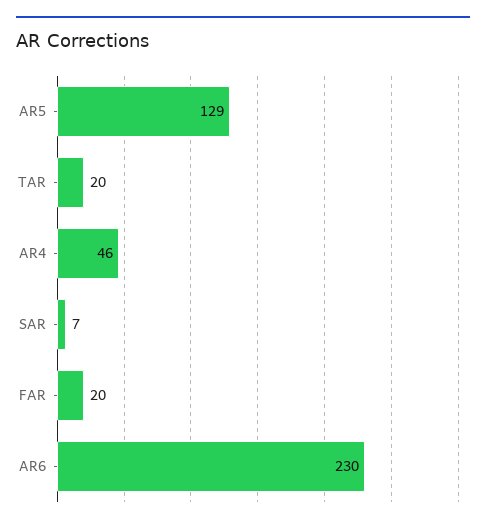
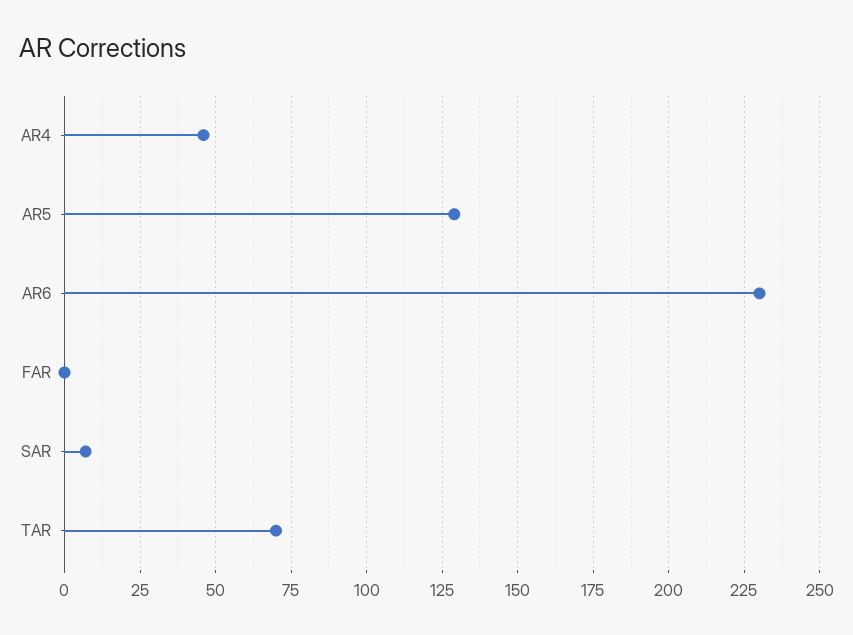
TAR: 20 -> 70
FAR: 20 -> 0

